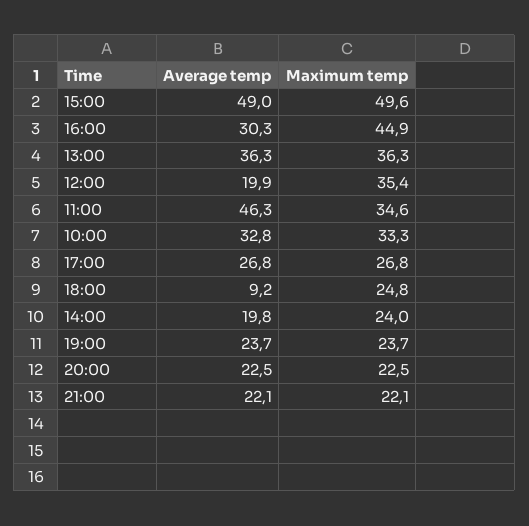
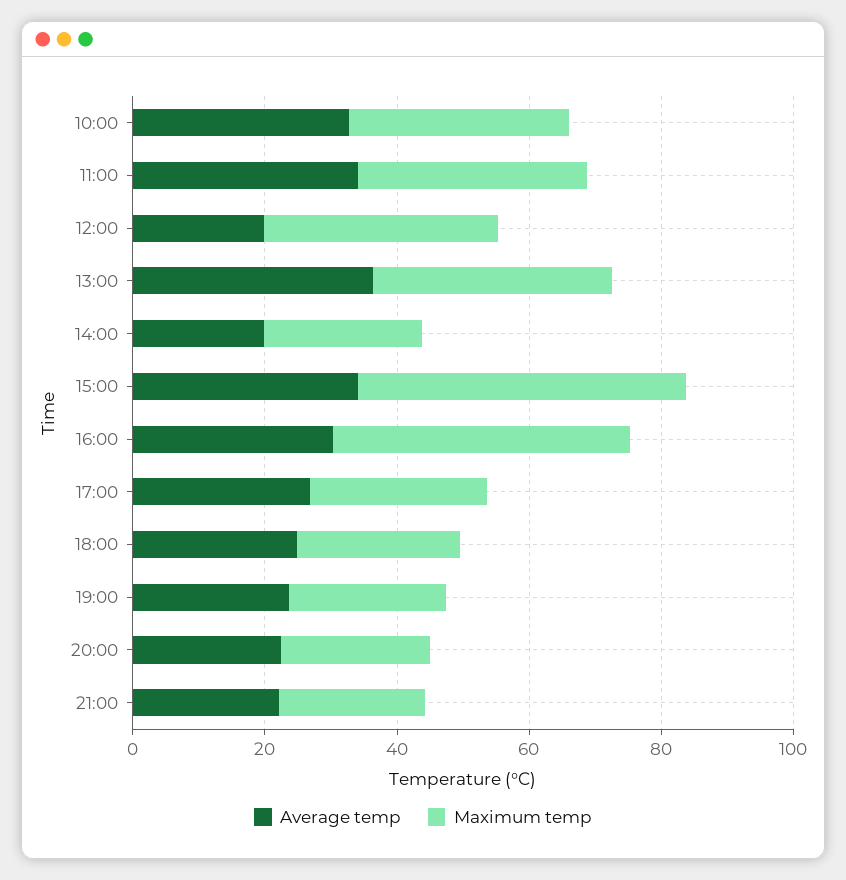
Average temp, 15:00: 49 -> 35
Average temp, 11:00: 46.3 -> 35
Average temp, 18:00: 9.2 -> 25

